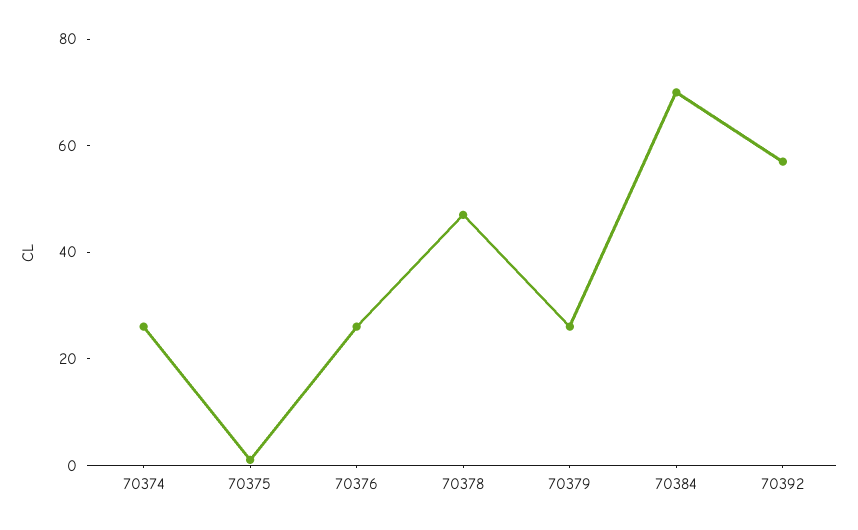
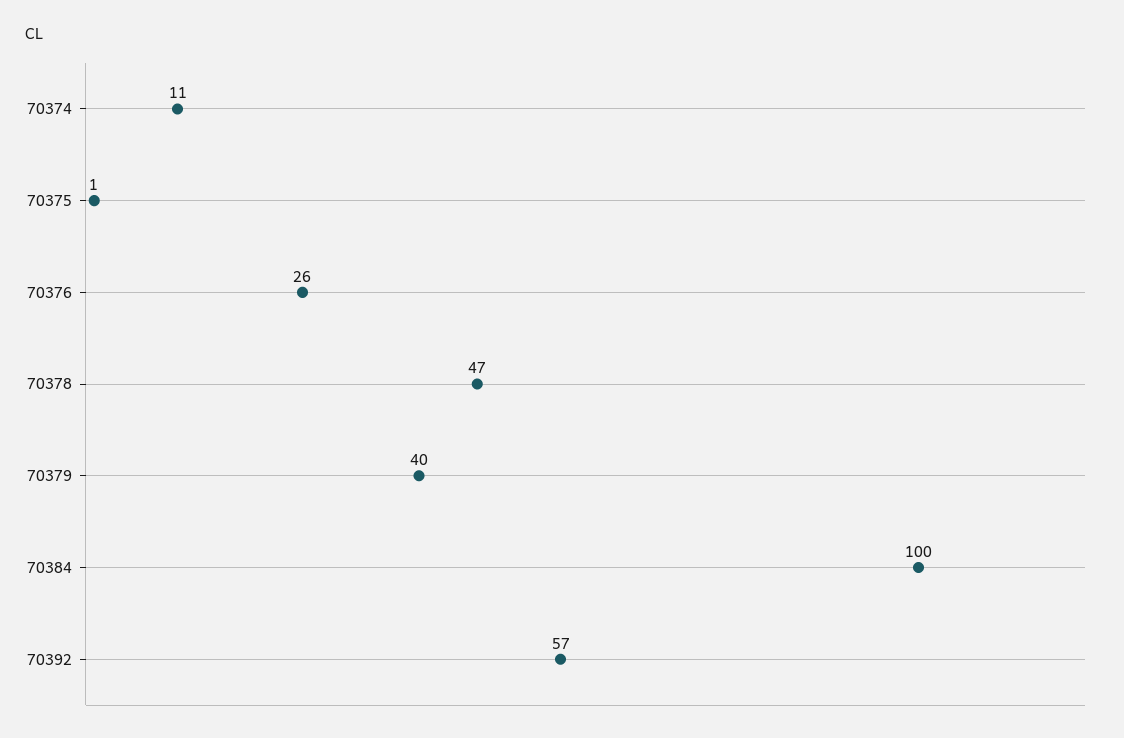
70374: 25 -> 11
70379: 25 -> 40
70384: 70 -> 100

